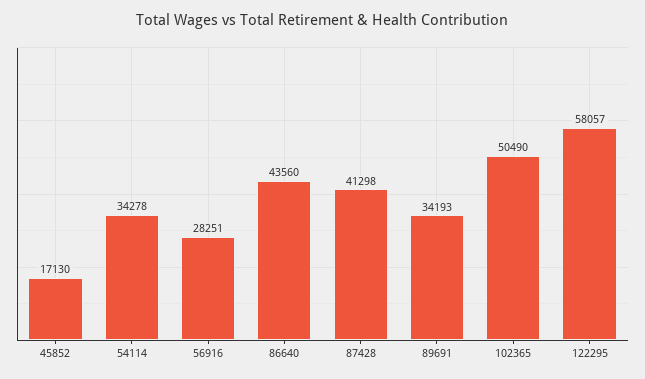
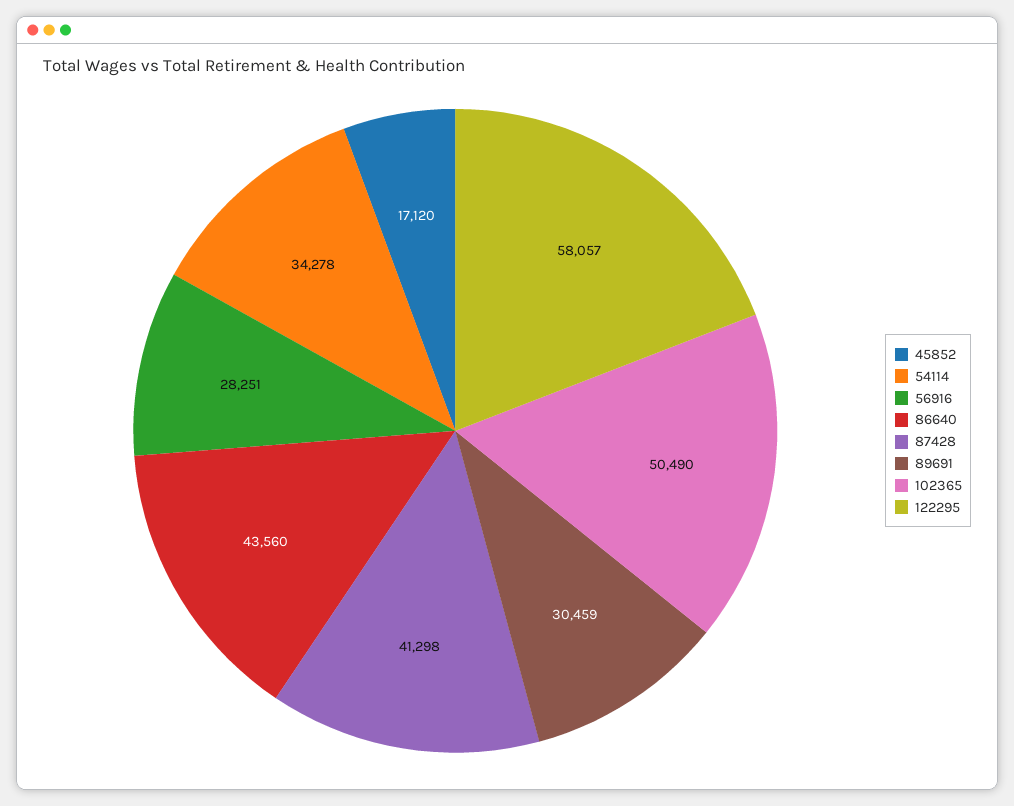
45852: 17130 -> 17120
89691: 34193 -> 30459

